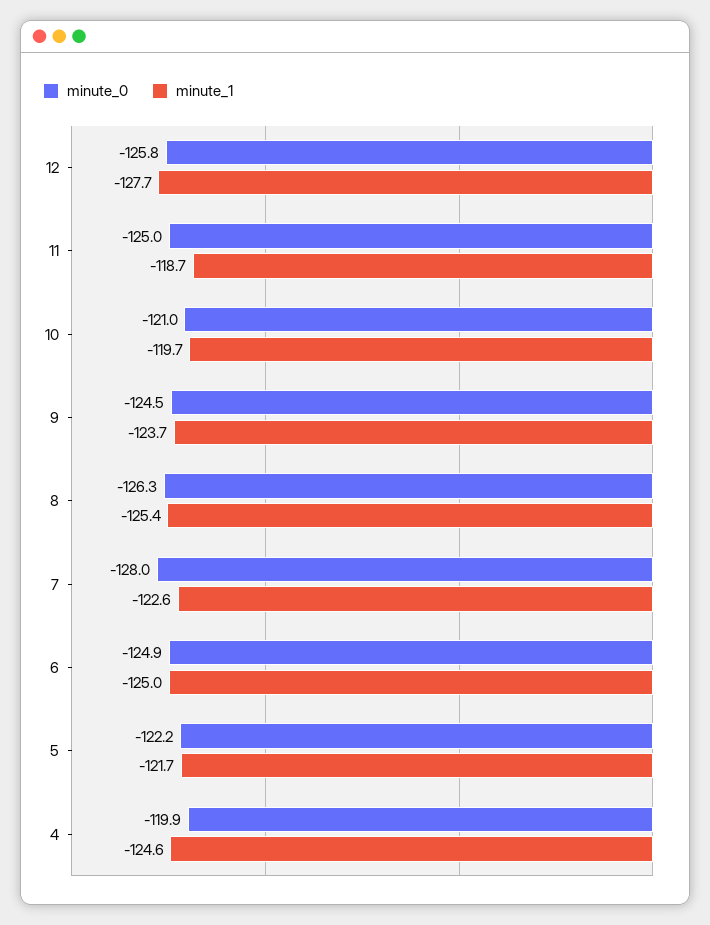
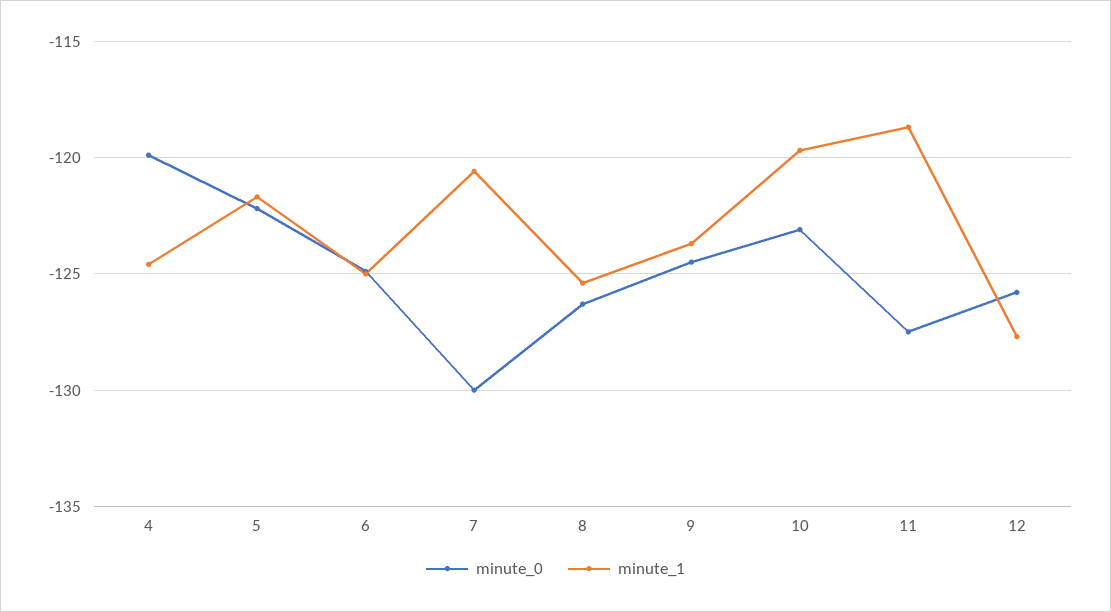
minute_0, 11: -125 -> -127.5
minute_0, 10: -121 -> -123
minute_0, 7: -128 -> -130
minute_1, 7: -122.6 -> -120.5

